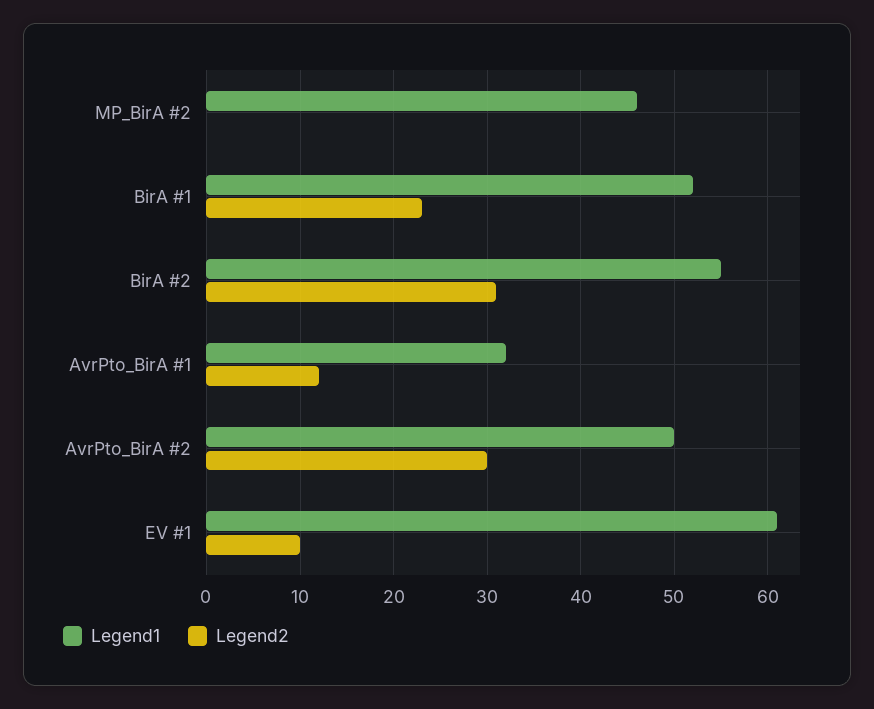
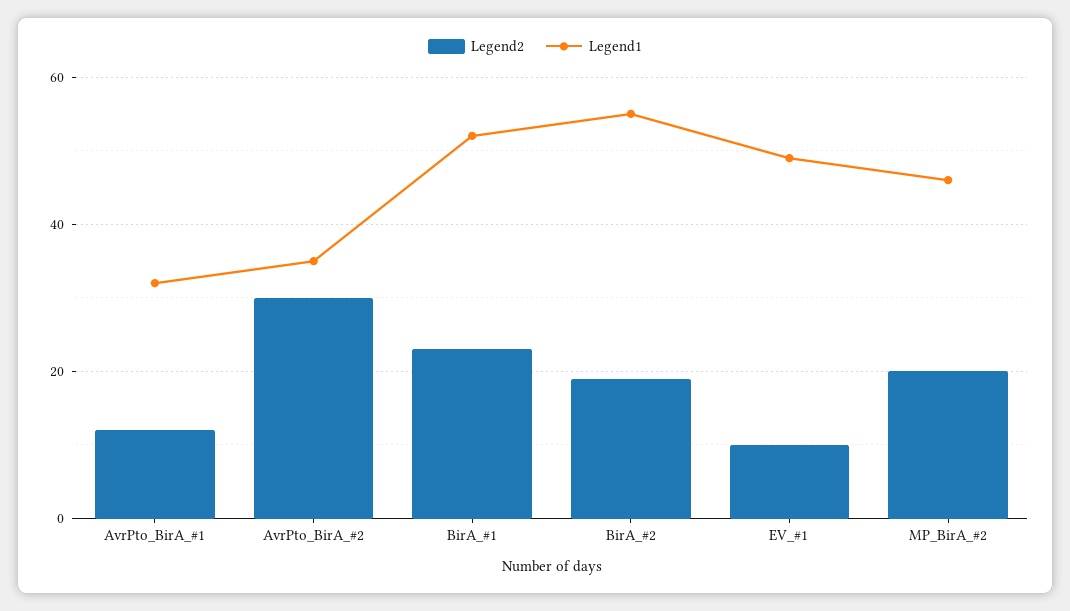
Legend2, MP_BirA #2: 0 -> 20
Legend2, BirA #2: 31 -> 20
Legend1, AvrPto_BirA #2: 50 -> 35
Legend1, EV #1: 61 -> 50

